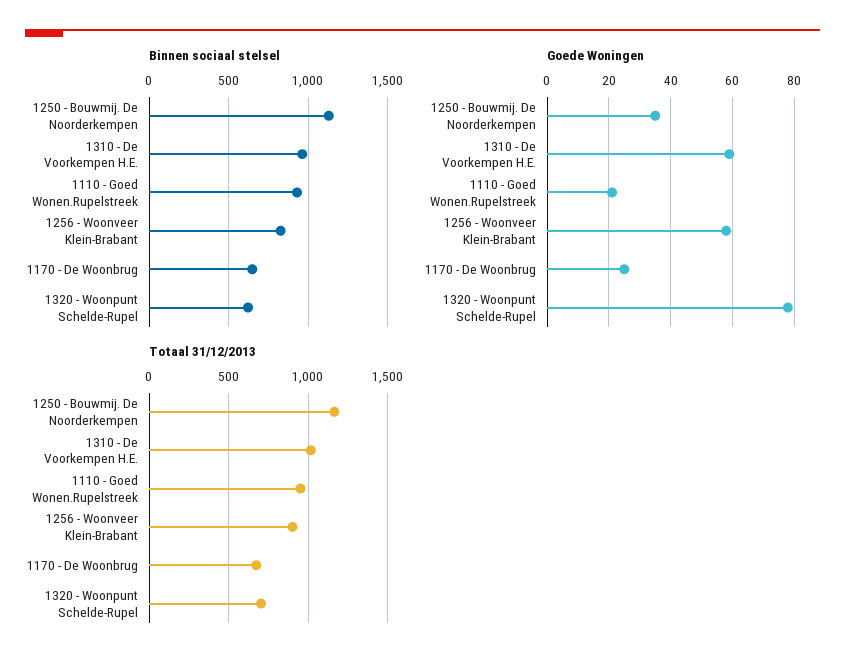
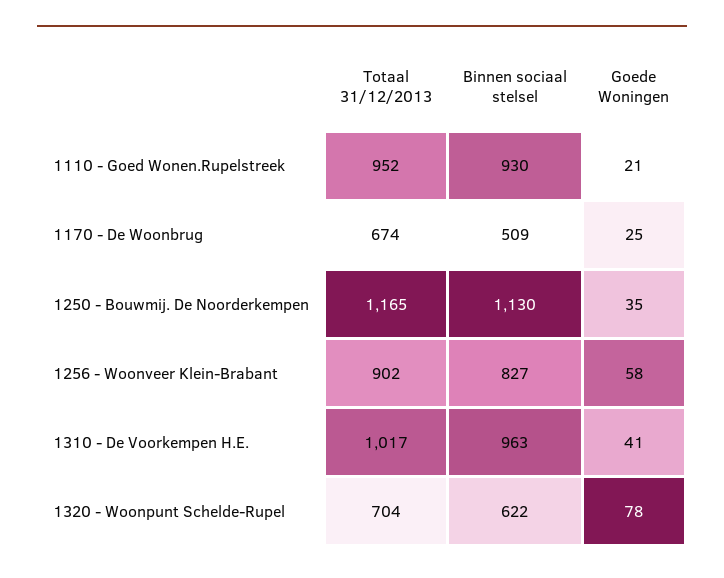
Binnen sociaal stelsel, 1170 - De Woonbrug: 650 -> 509
Goede Woningen, 1310 - De Voorkempen H.E.: 60 -> 41

